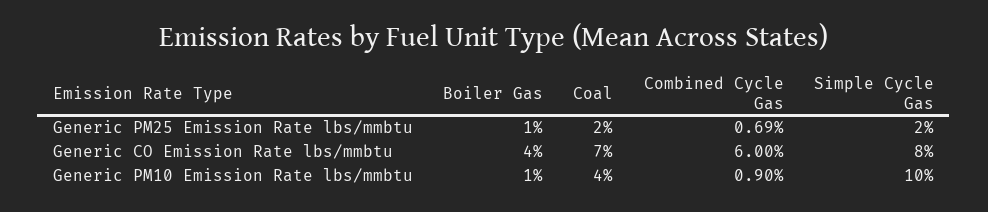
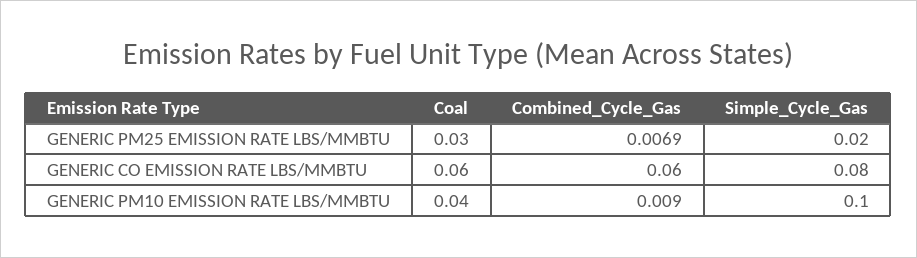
Boiler Gas, Generic PM25 Emission Rate lbs/mmbtu: 0.01 -> none
Coal, Generic PM25 Emission Rate lbs/mmbtu: 0.02 -> 0.03
Boiler Gas, Generic CO Emission Rate lbs/mmbtu: 0.04 -> none
Coal, Generic CO Emission Rate lbs/mmbtu: 0.07 -> 0.06
Boiler Gas, Generic PM10 Emission Rate lbs/mmbtu: 0.01 -> none

